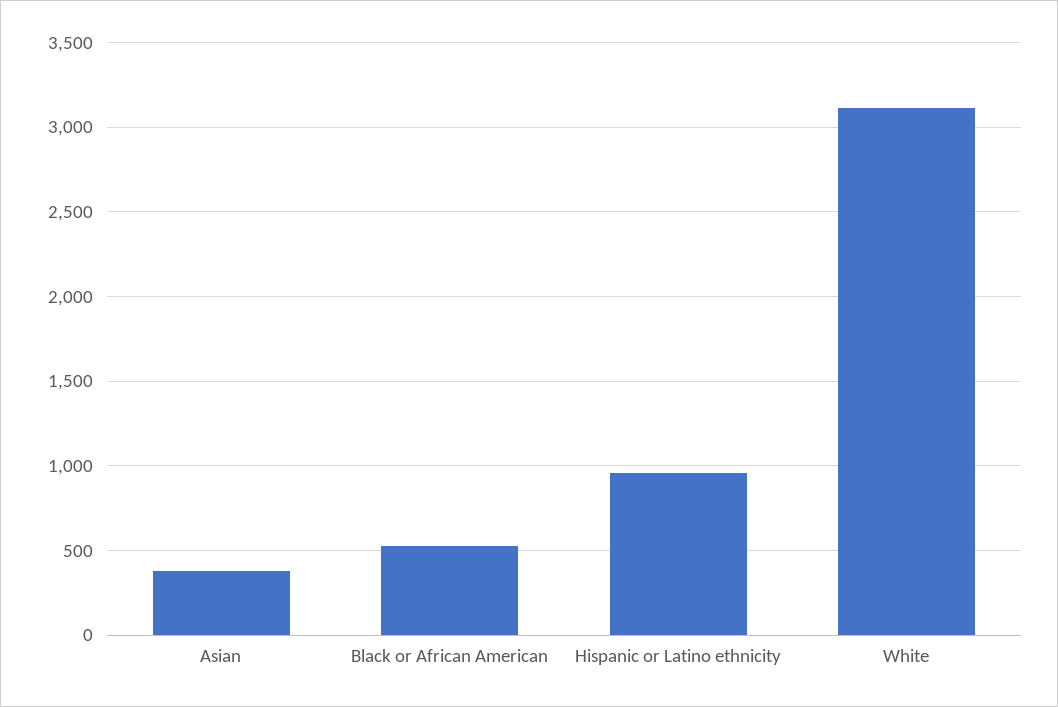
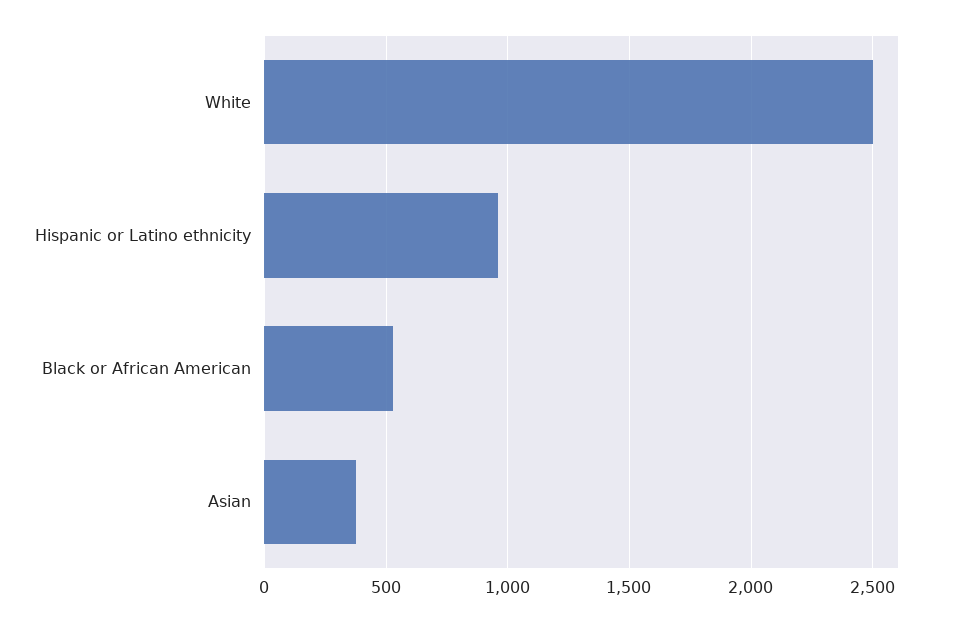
White: 3100 -> 2500

